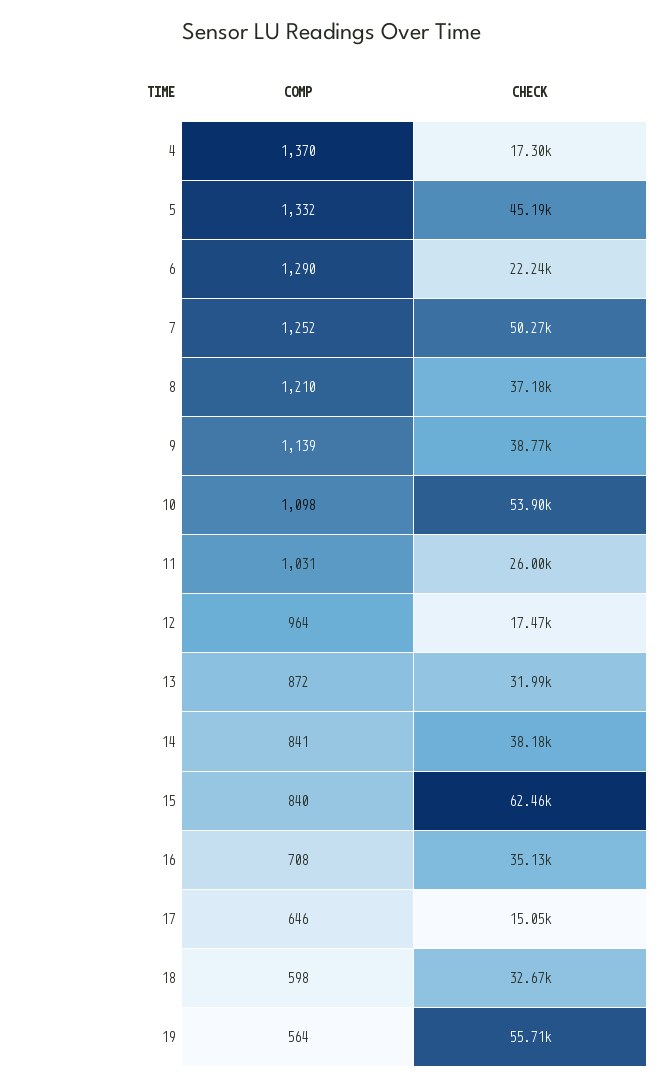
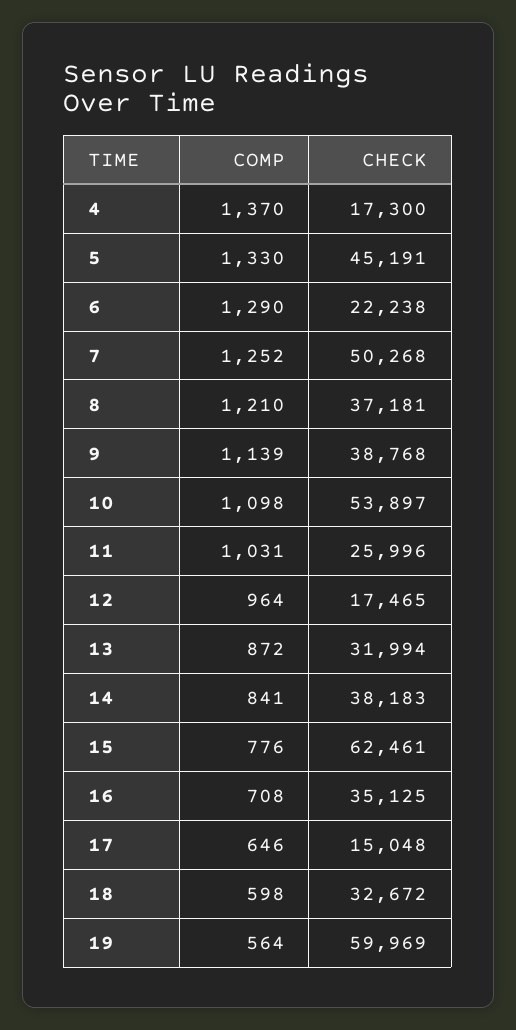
COMP, 5: 1332 -> 1330
COMP, 15: 840 -> 776
CHECK, 19: 55710 -> 59969

